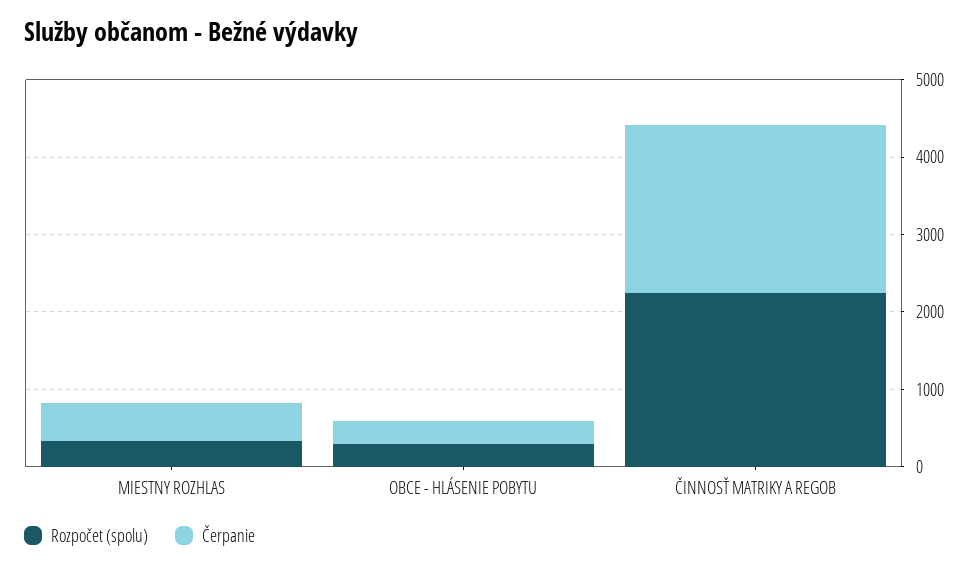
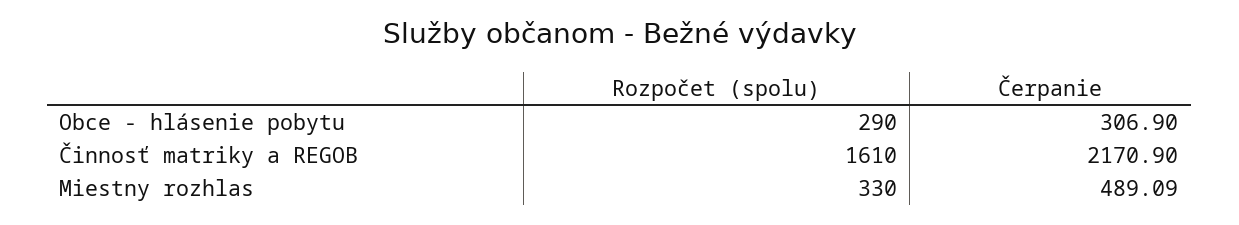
Rozpočet (spolu), ČINNOSŤ MATRIKY A REGOB: 2200 -> 1610

